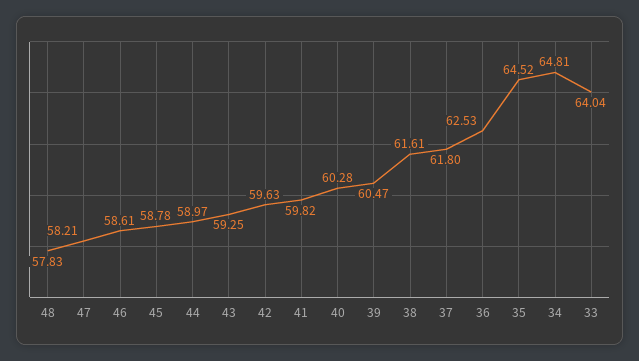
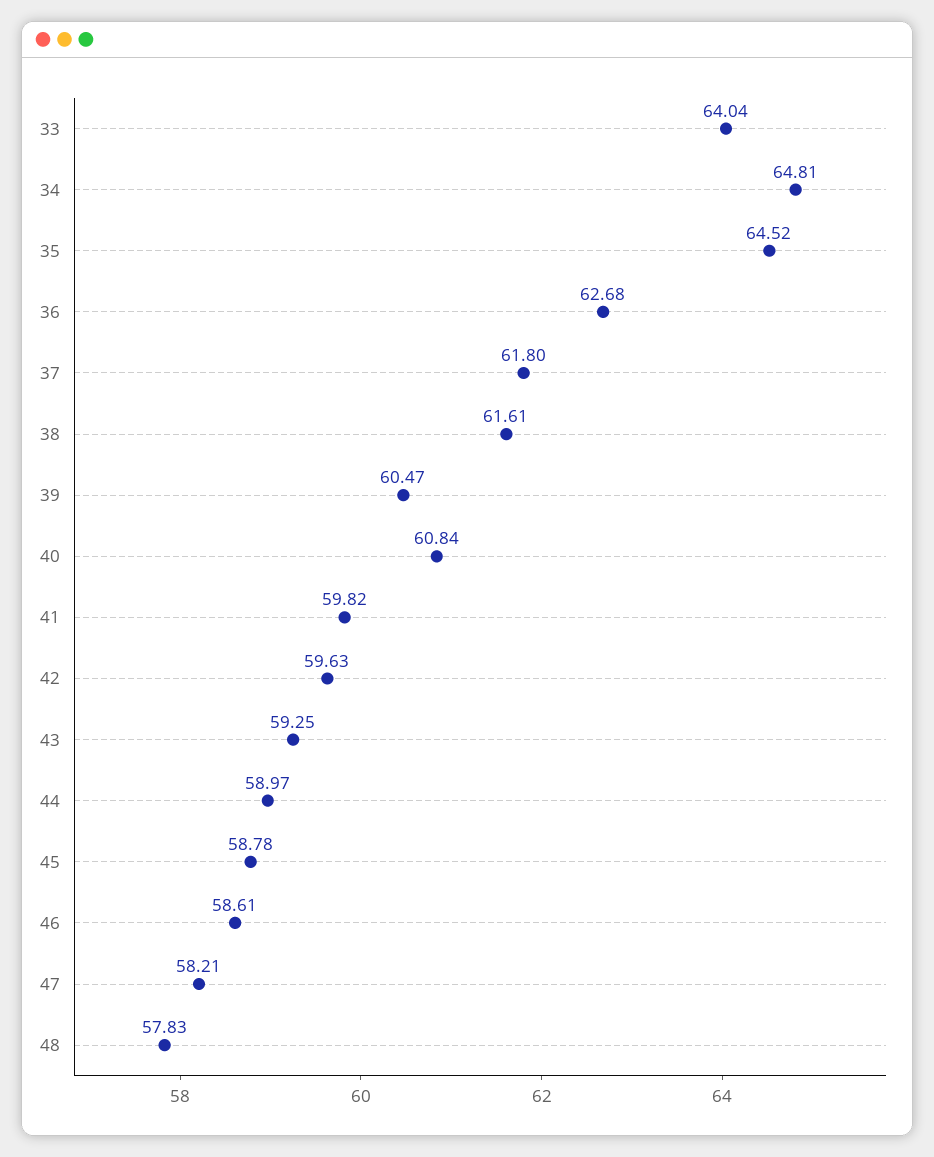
40: 60.28 -> 60.84
36: 62.53 -> 62.68

